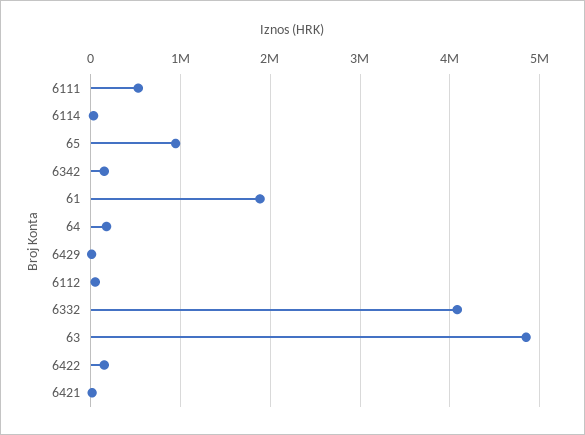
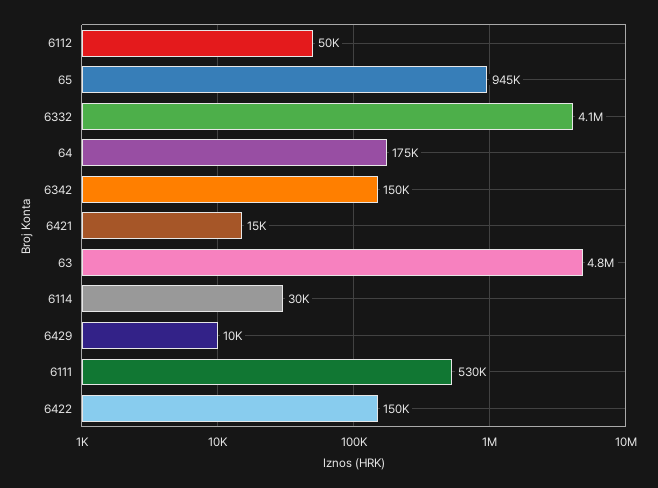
61: 1900000 -> none

